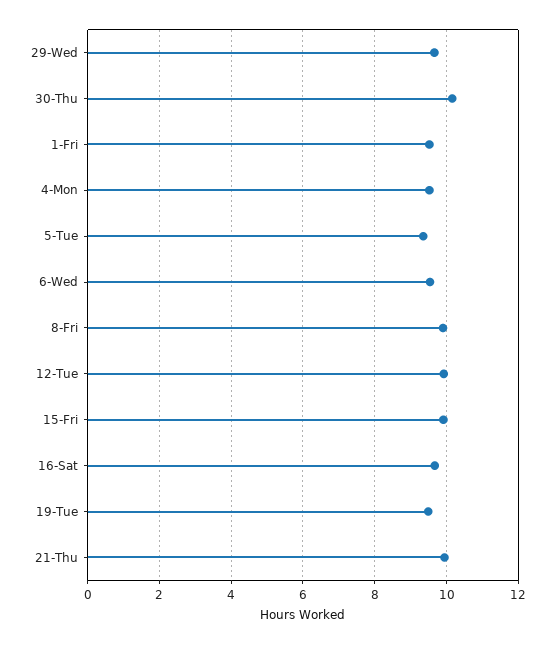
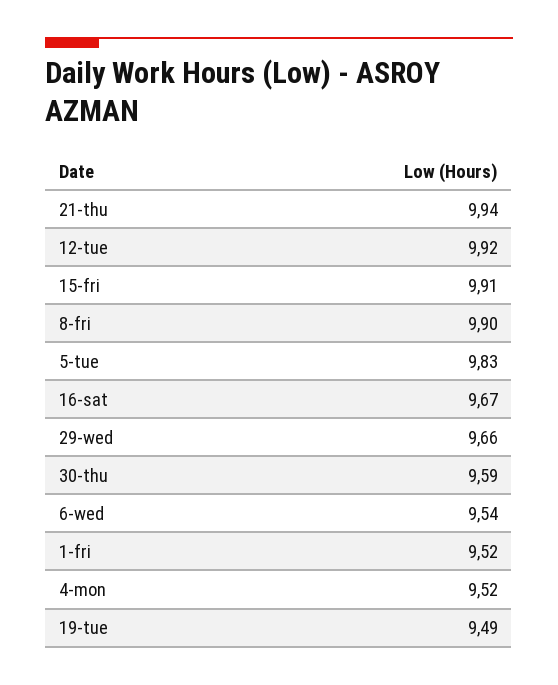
30-Thu: 10.2 -> 9.59
5-Tue: 9.4 -> 9.83

